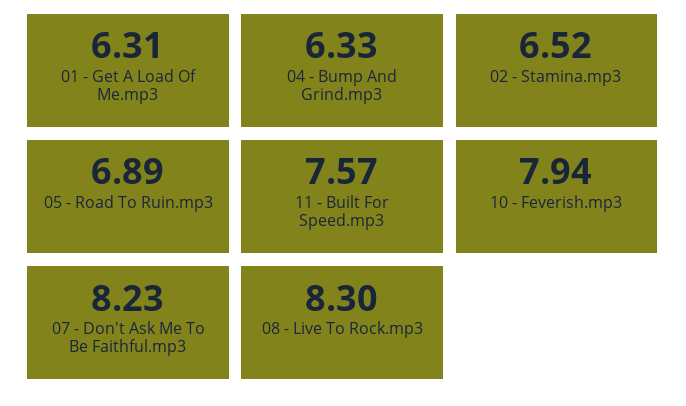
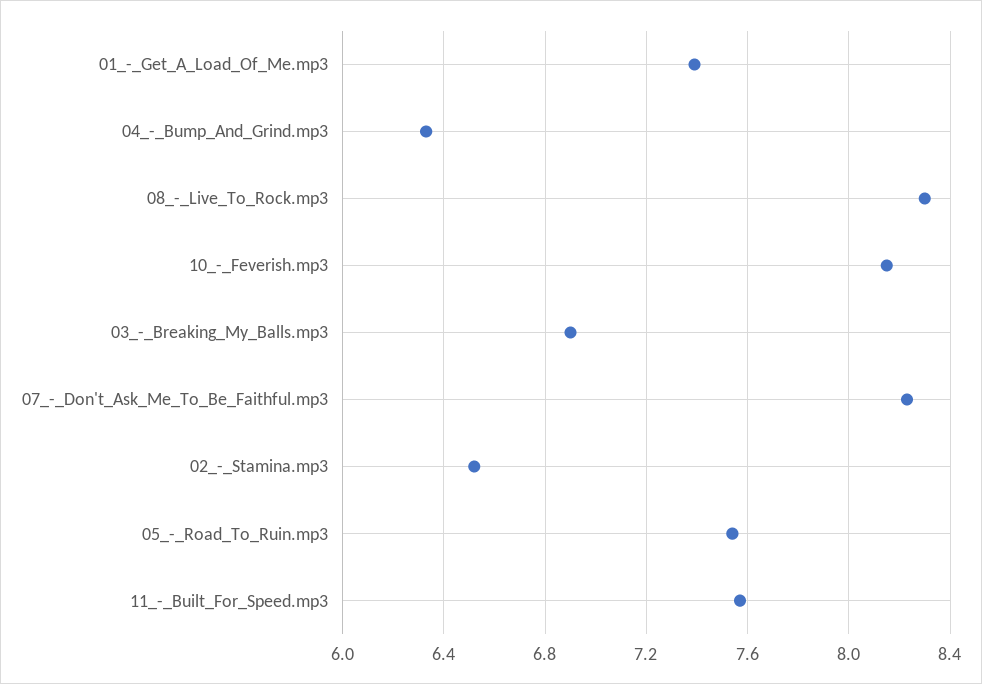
01 - Get A Load Of Me.mp3: 6.31 -> 7.4
05 - Road To Ruin.mp3: 6.89 -> 7.55
10 - Feverish.mp3: 7.94 -> 8.15
03_-_Breaking_My_Balls.mp3: none -> 6.9

